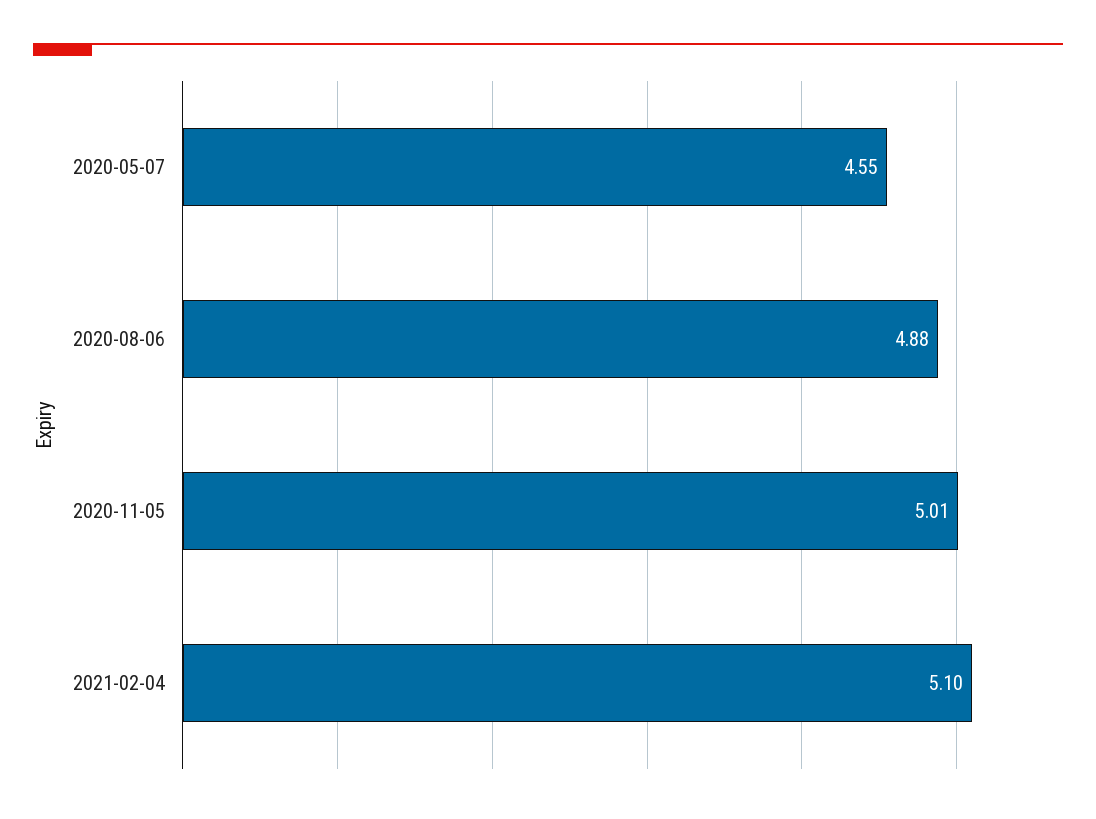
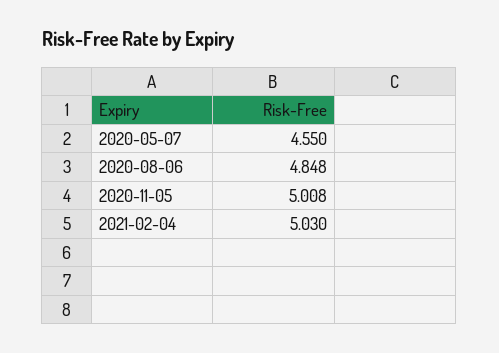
2020-08-06: 4.88 -> 4.848
2021-02-04: 5.1 -> 5.03

